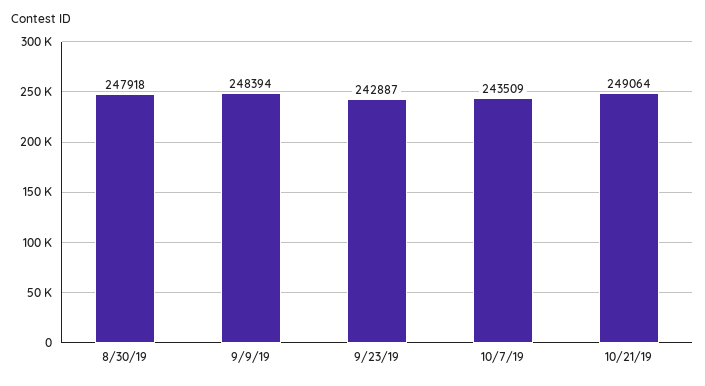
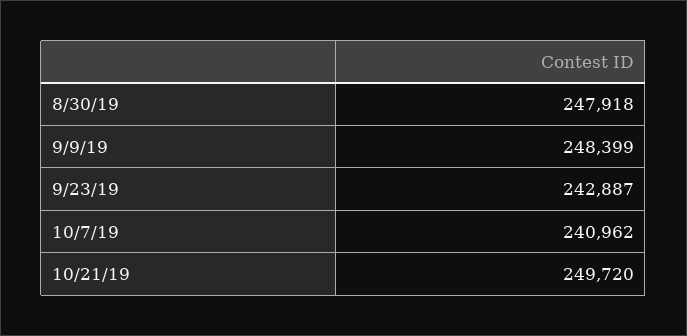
9/9/19: 248394 -> 248399
10/7/19: 243509 -> 240962
10/21/19: 249064 -> 249720

